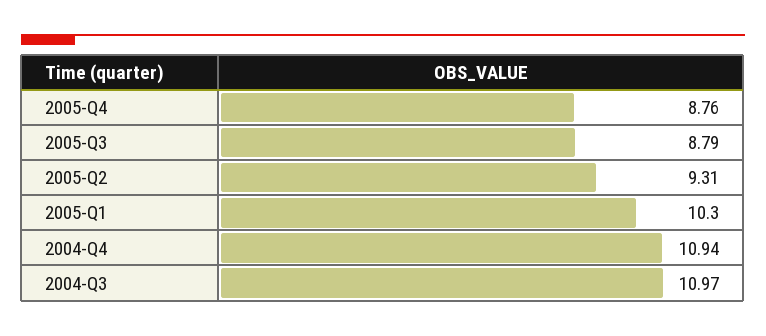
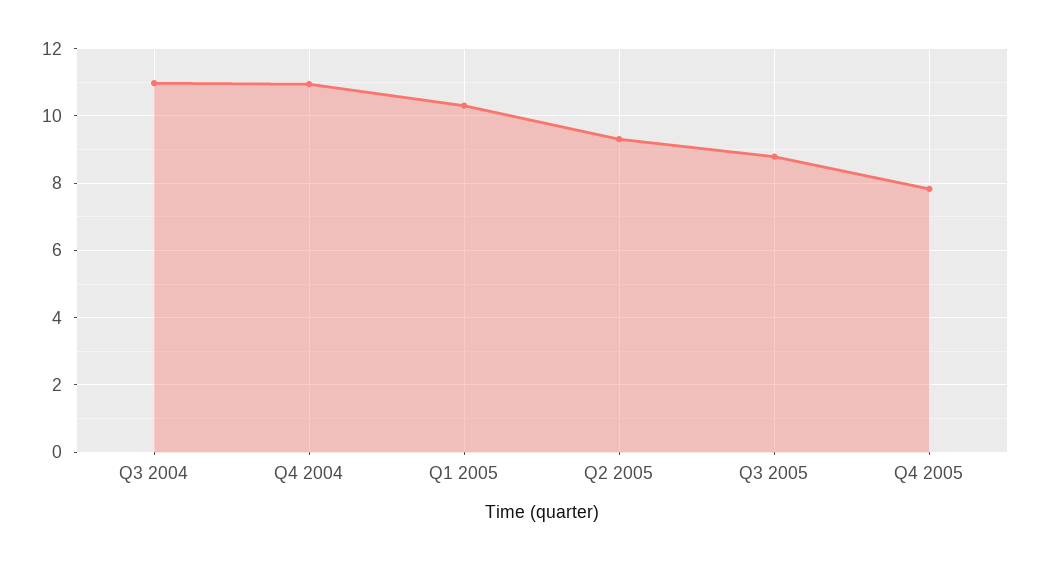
2005-Q4: 8.76 -> 7.8

